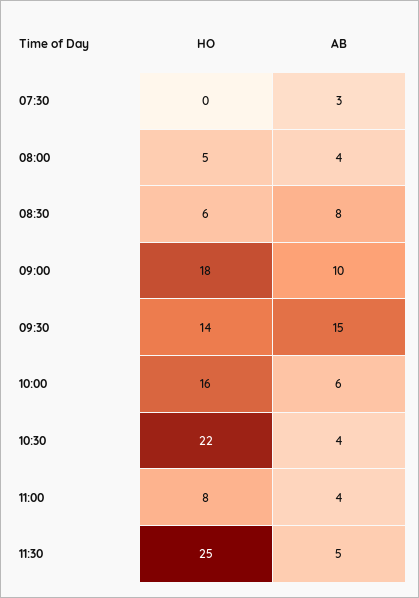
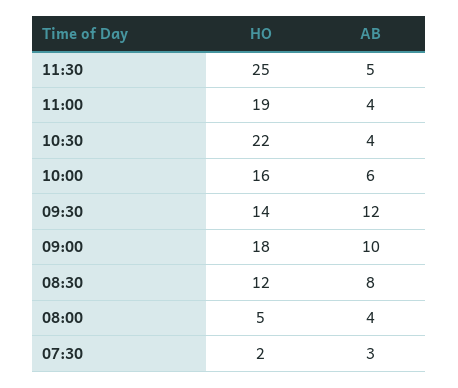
HO, 07:30: 0 -> 2
HO, 08:30: 6 -> 12
AB, 09:30: 15 -> 12
HO, 11:00: 8 -> 19

